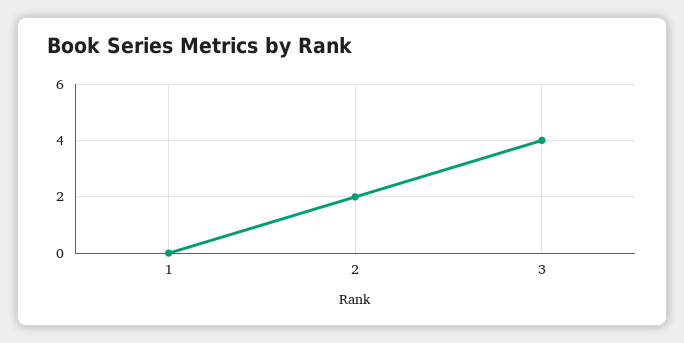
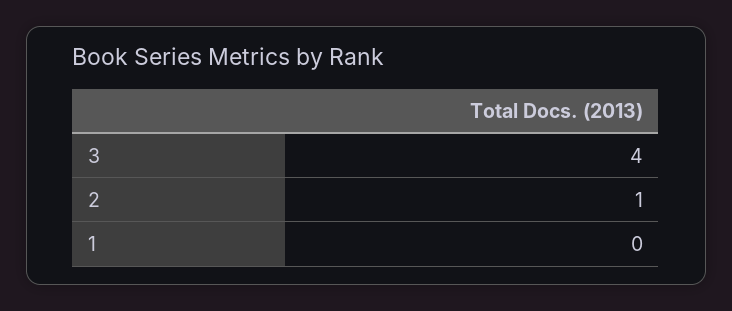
2: 2 -> 1

